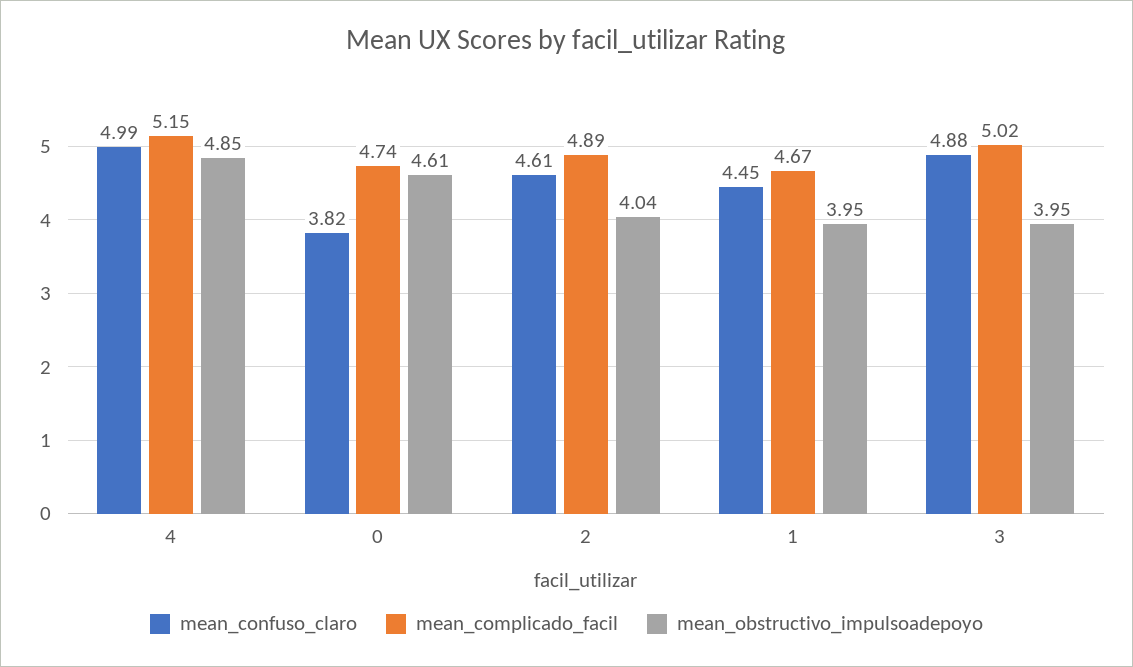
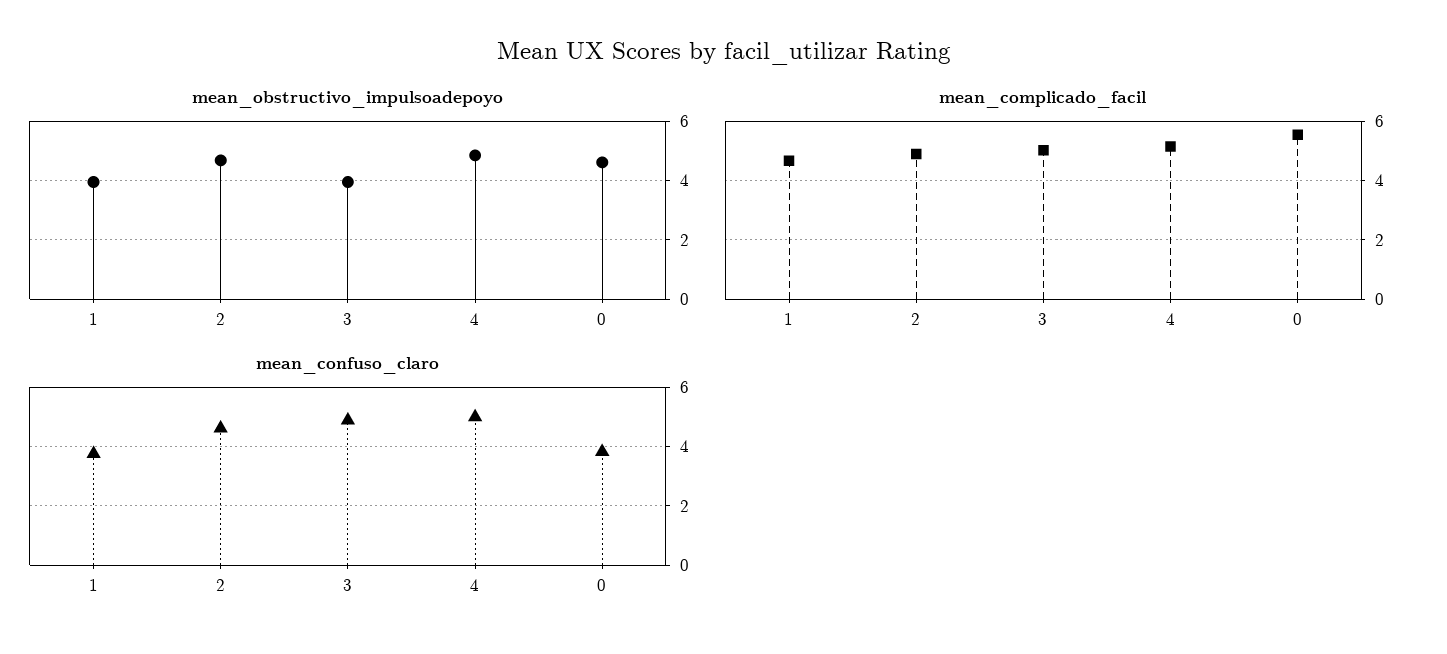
mean_complicado_facil, 0: 4.74 -> 5.5
mean_obstructivo_impulsoadepoyo, 2: 4.04 -> 4.75
mean_confuso_claro, 1: 4.45 -> 3.75

